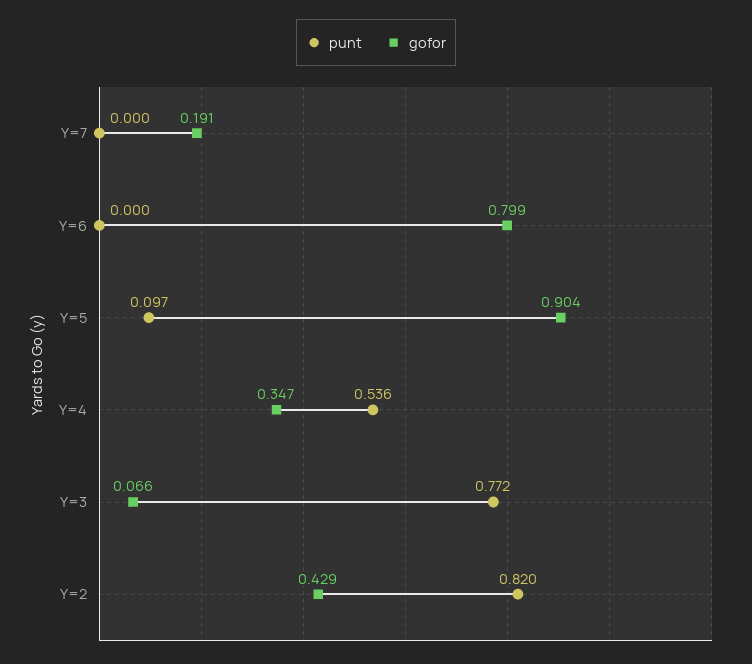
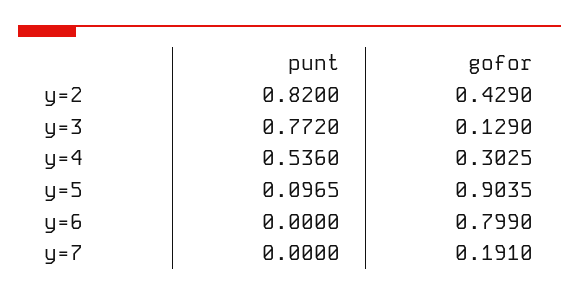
gofor, Y=4: 0.347 -> 0.3025
gofor, Y=3: 0.066 -> 0.129

